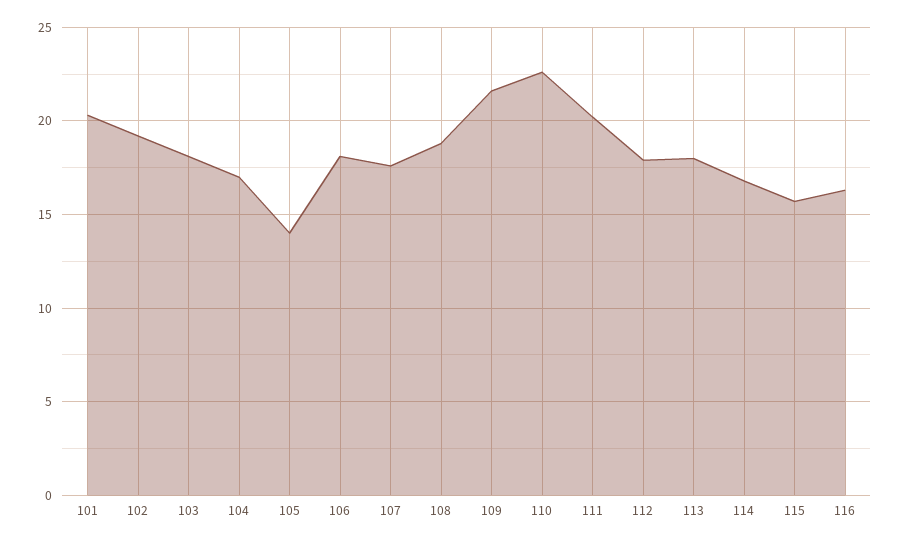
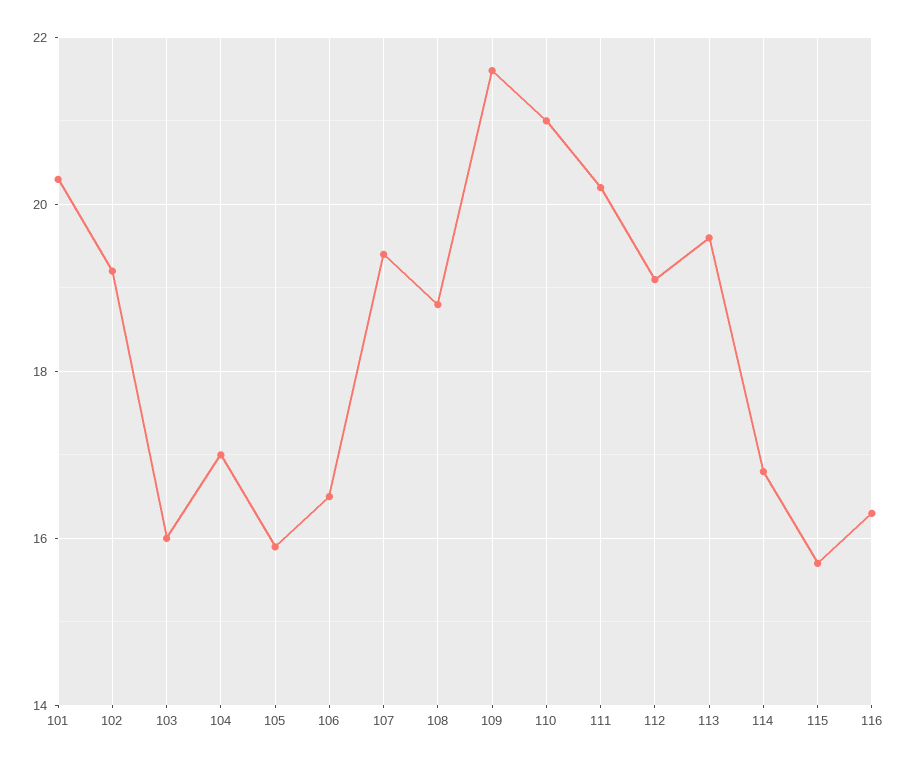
103: 18 -> 16
105: 14 -> 16
106: 18 -> 16.5
107: 17.5 -> 19.5
110: 22.5 -> 21
112: 18 -> 19
113: 18 -> 19.5

